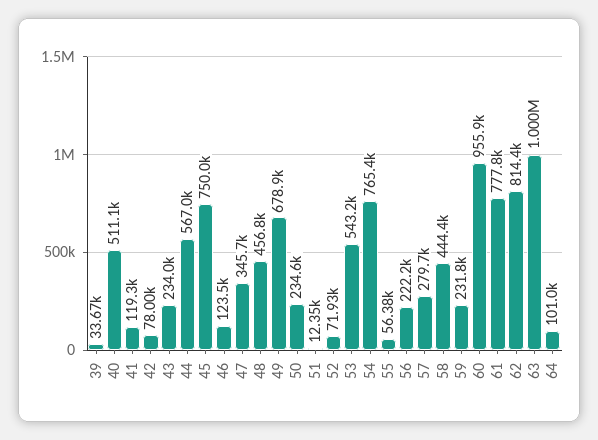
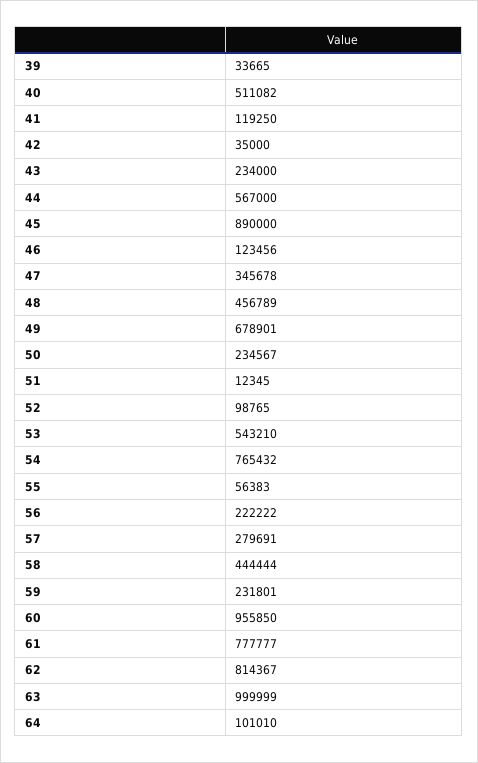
42: 78000 -> 35000
45: 750000 -> 890000
52: 71930 -> 98765

